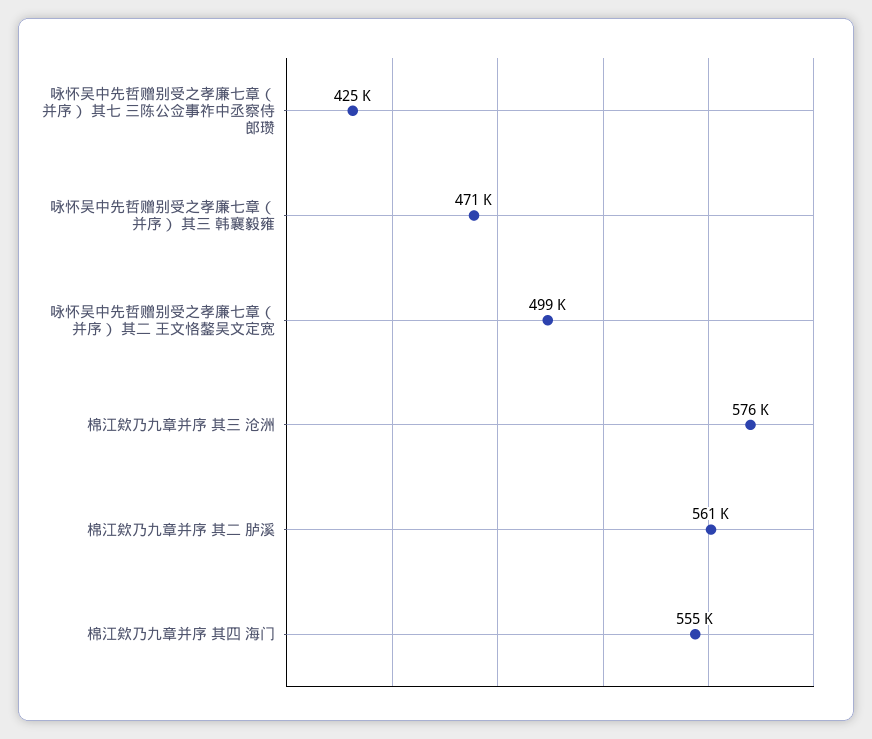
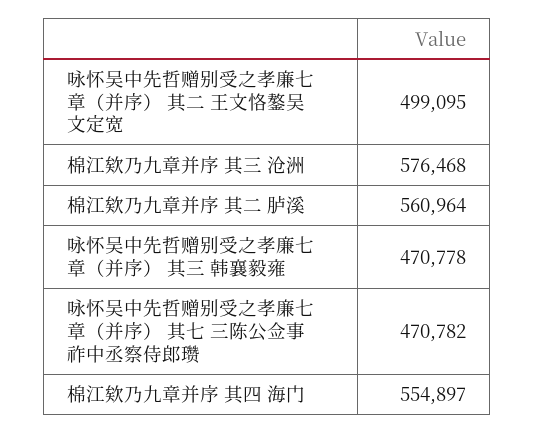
咏怀吴中先哲赠别受之孝廉七章（并序） 其七 三陈公佥事祚中丞察侍郎瓒: 425000 -> 470782

